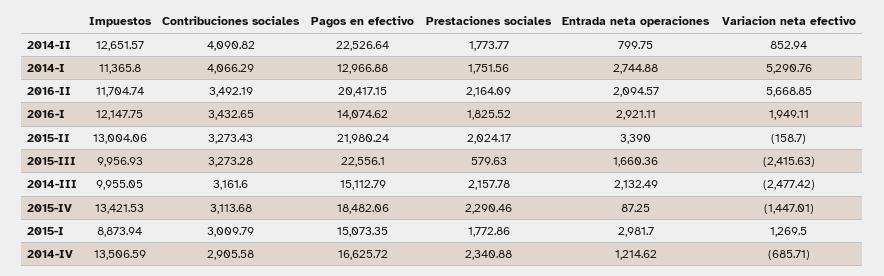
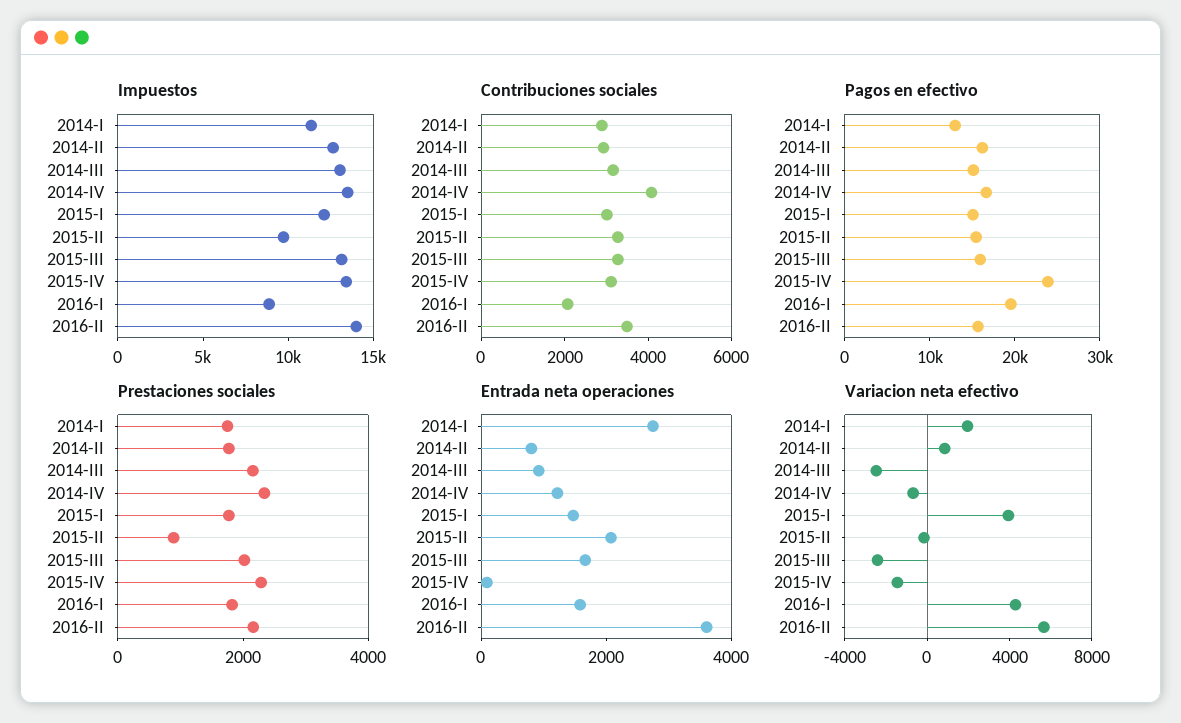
Contribuciones sociales, 2014-II: 4090.82 -> 3000
Pagos en efectivo, 2014-II: 22526.64 -> 16000
Contribuciones sociales, 2014-I: 4066.29 -> 3000
Variacion neta efectivo, 2014-I: 5290.76 -> 2000
Impuestos, 2016-II: 11704.74 -> 14000
Pagos en efectivo, 2016-II: 20417.15 -> 16000
Entrada neta operaciones, 2016-II: 2094.57 -> 3500
Impuestos, 2016-I: 12147.75 -> 9000
Contribuciones sociales, 2016-I: 3432.65 -> 2000
Pagos en efectivo, 2016-I: 14074.62 -> 20000
Entrada neta operaciones, 2016-I: 2921.11 -> 1500
Variacion neta efectivo, 2016-I: 1949.11 -> 4000
Impuestos, 2015-II: 13004.06 -> 10000
Pagos en efectivo, 2015-II: 21980.24 -> 16000
Prestaciones sociales, 2015-II: 2024.17 -> 1000
Entrada neta operaciones, 2015-II: 3390 -> 2000
Impuestos, 2015-III: 9956.93 -> 13000
Pagos en efectivo, 2015-III: 22556.1 -> 16000
Prestaciones sociales, 2015-III: 579.63 -> 2000
Impuestos, 2014-III: 9955.05 -> 13000
Entrada neta operaciones, 2014-III: 2132.49 -> 1000
Pagos en efectivo, 2015-IV: 18482.06 -> 24000
Impuestos, 2015-I: 8873.94 -> 12000
Entrada neta operaciones, 2015-I: 2981.7 -> 1500
Variacion neta efectivo, 2015-I: 1269.5 -> 4000
Contribuciones sociales, 2014-IV: 2905.58 -> 4000

